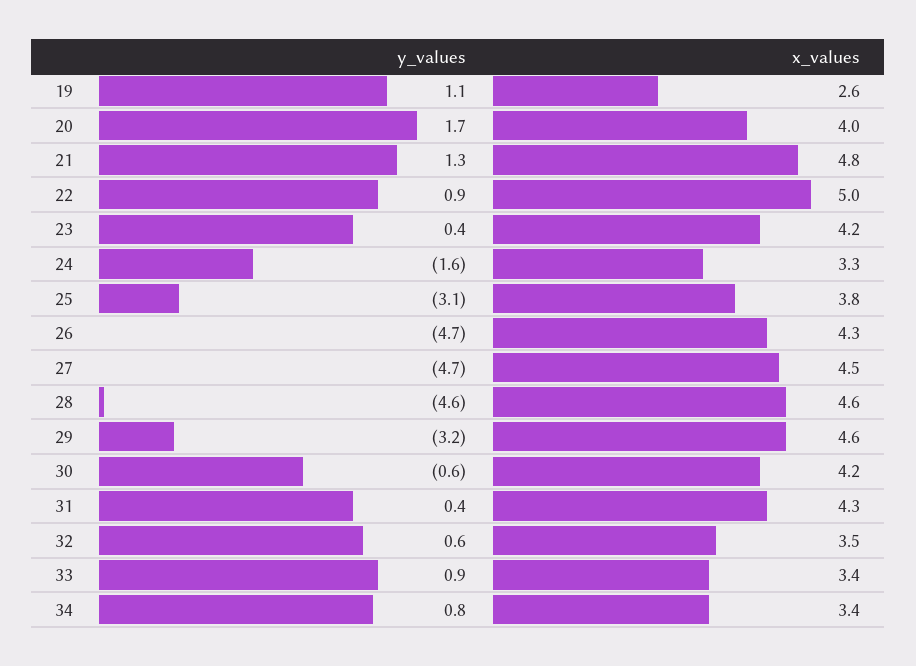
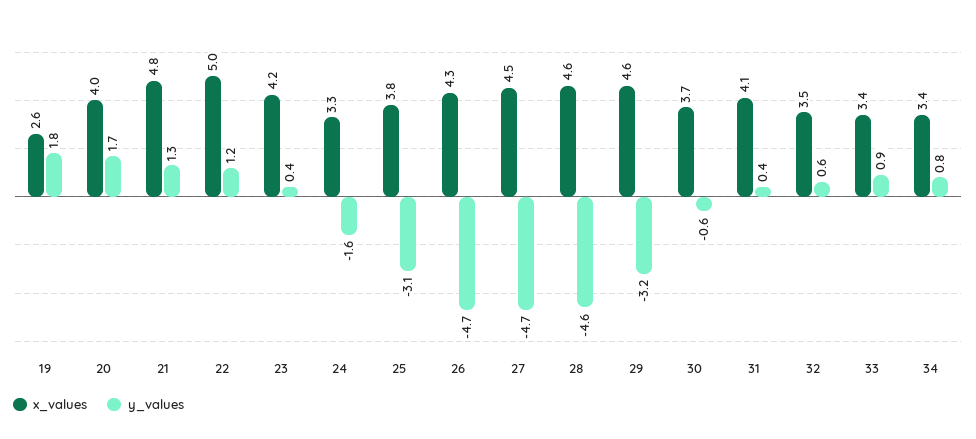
y_values, 19: 1.1 -> 1.8
y_values, 22: 0.9 -> 1.2
x_values, 30: 4.2 -> 3.7
x_values, 31: 4.3 -> 4.1

